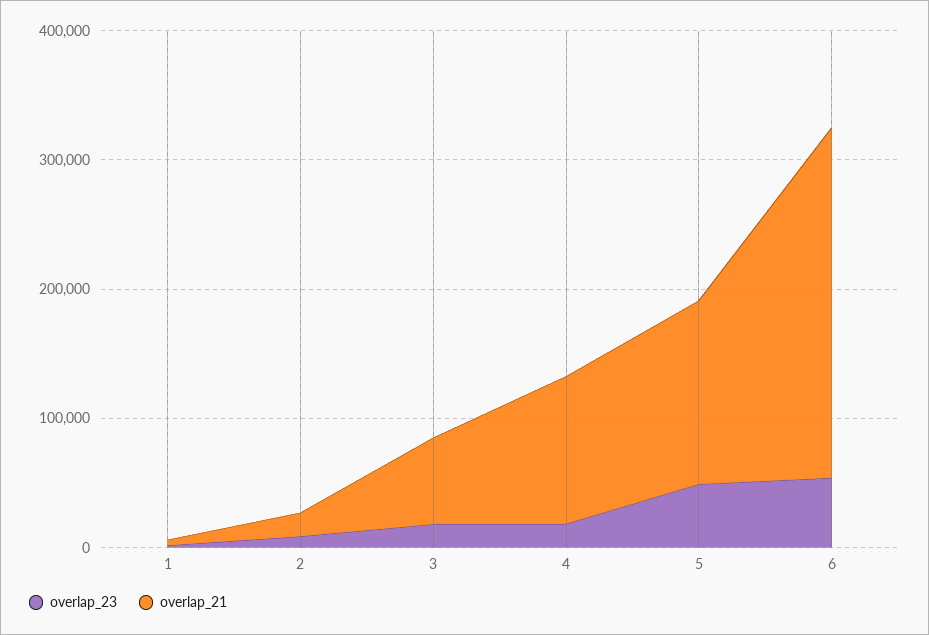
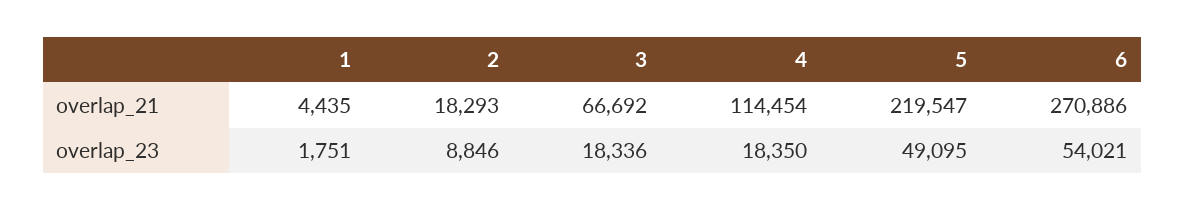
overlap_21, 5: 140000 -> 219547

